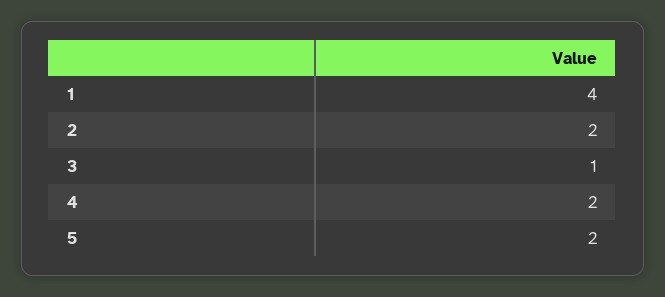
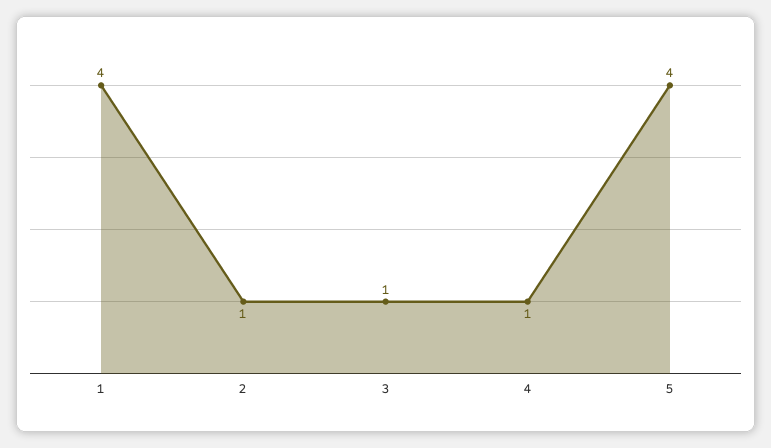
2: 2 -> 1
4: 2 -> 1
5: 2 -> 4

